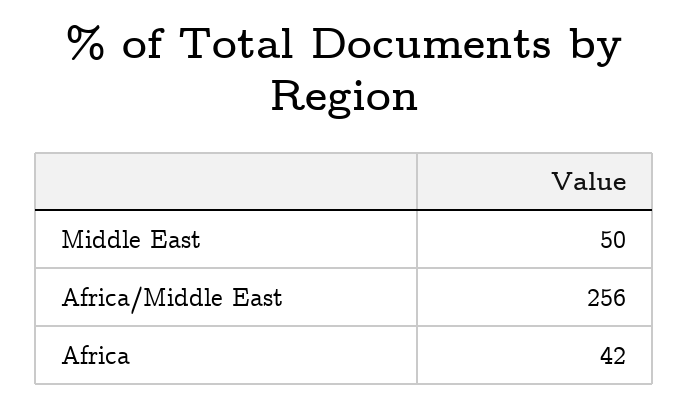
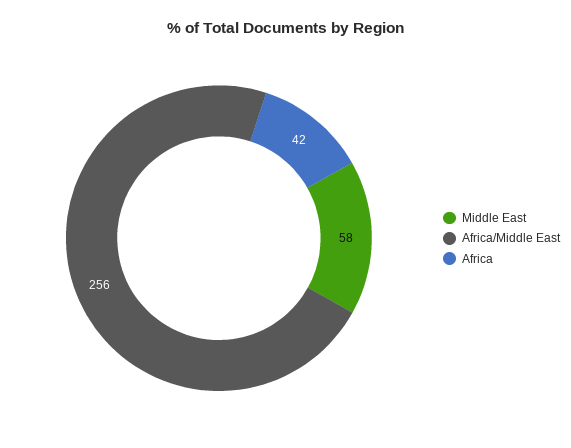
Middle East: 50 -> 58

